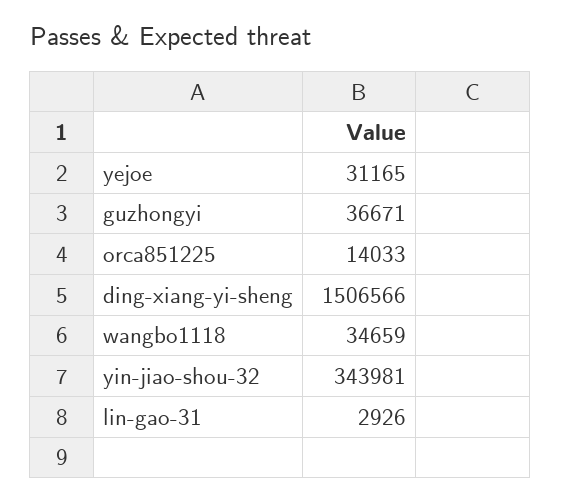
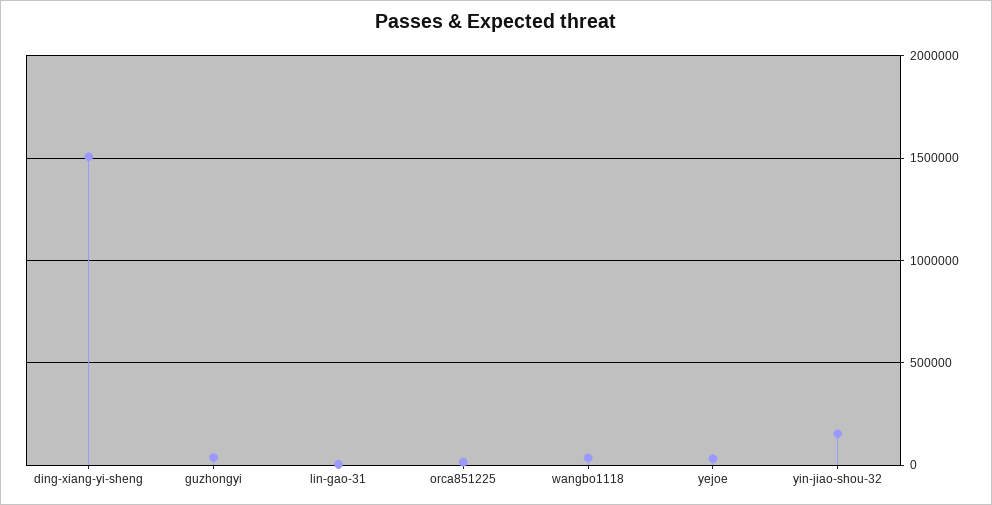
yin-jiao-shou-32: 343981 -> 150000

